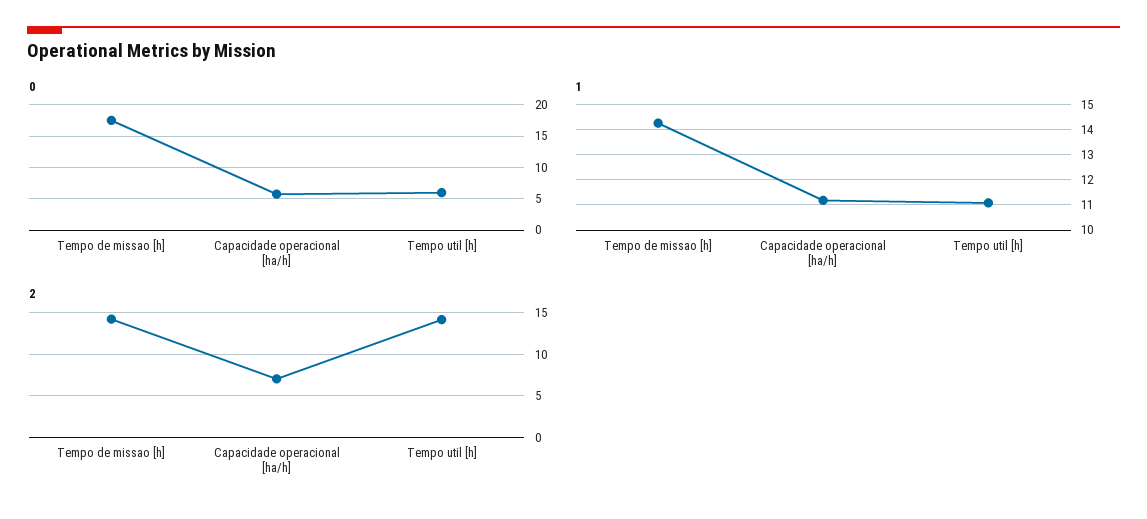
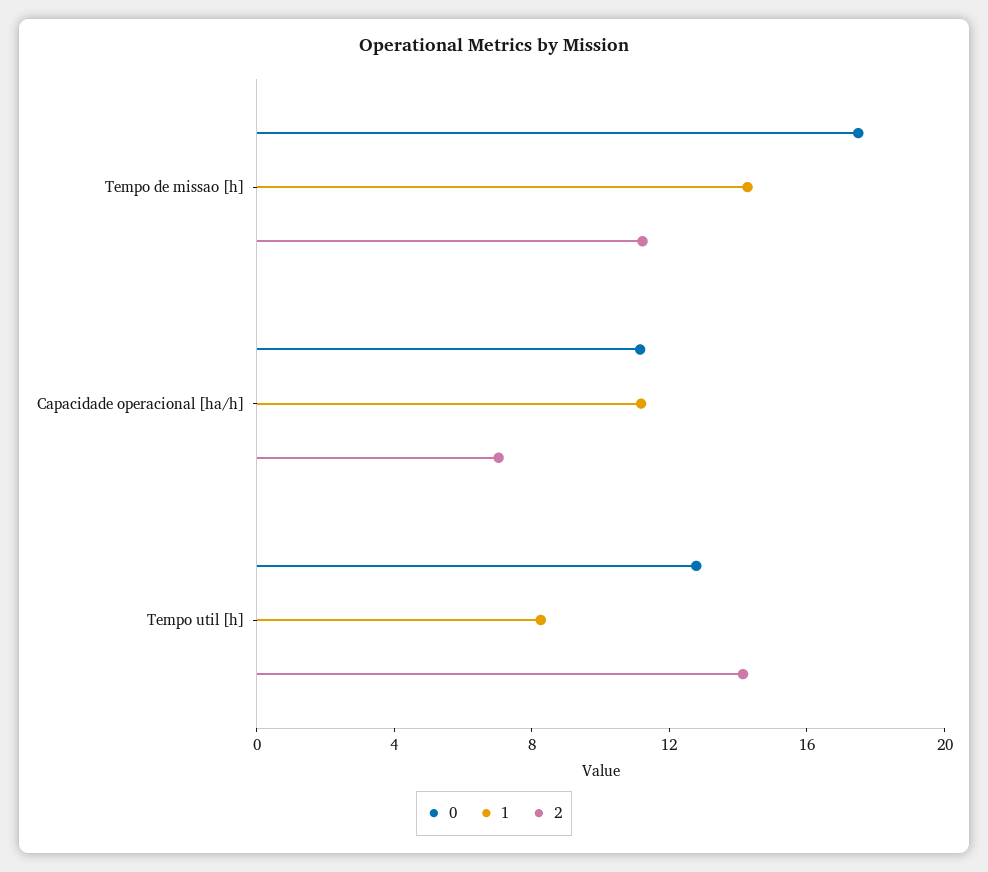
0, Capacidade operacional [ha/h]: 6 -> 11
0, Tempo util [h]: 6 -> 13
1, Tempo util [h]: 11 -> 8
2, Tempo de missao [h]: 14 -> 11

